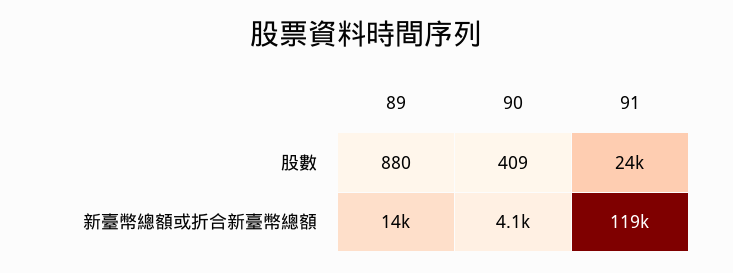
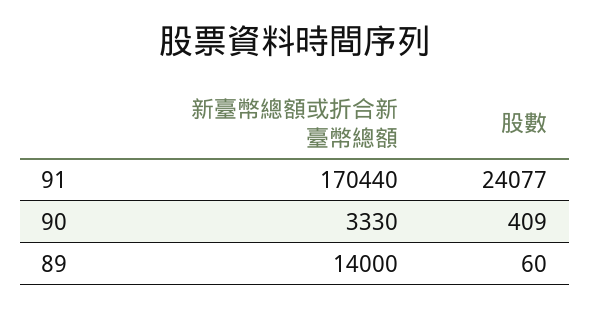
89, 股數: 880 -> 60
90, 新臺幣總額或折合新臺幣總額: 4100 -> 3330
91, 新臺幣總額或折合新臺幣總額: 119000 -> 170440

